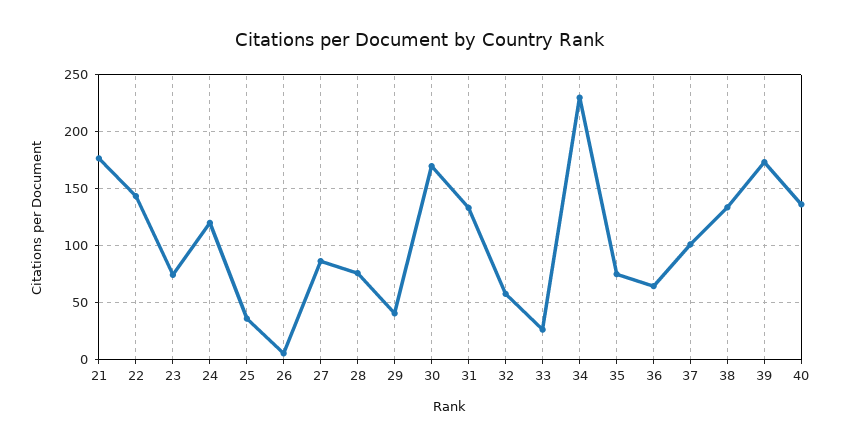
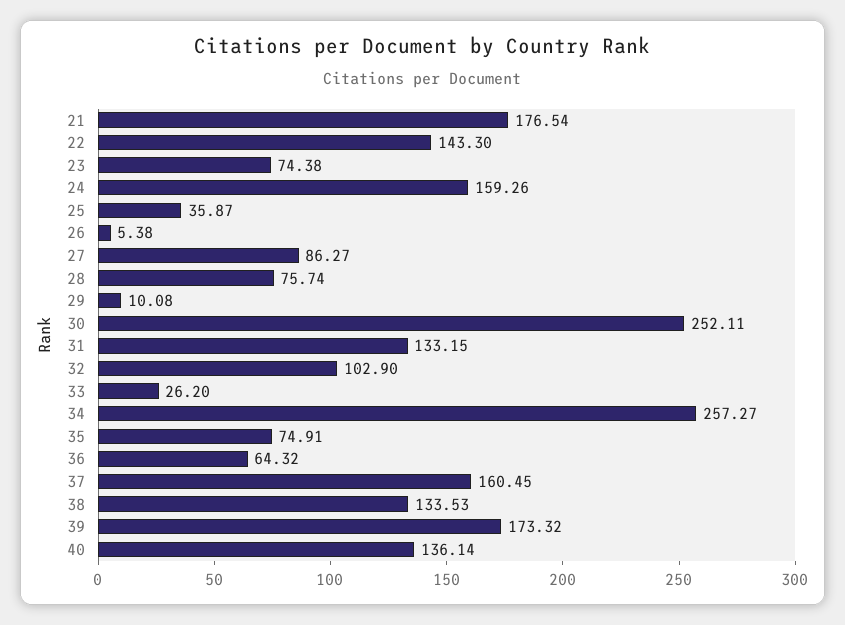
24: 120 -> 159.26
29: 40 -> 10.08
30: 170 -> 252.11
32: 60 -> 102.9
34: 230 -> 257.27
37: 100 -> 160.45

